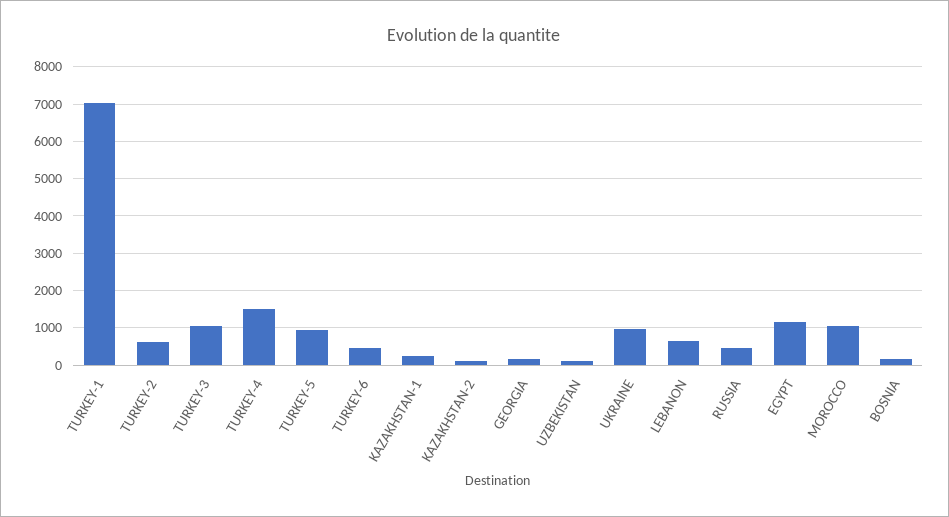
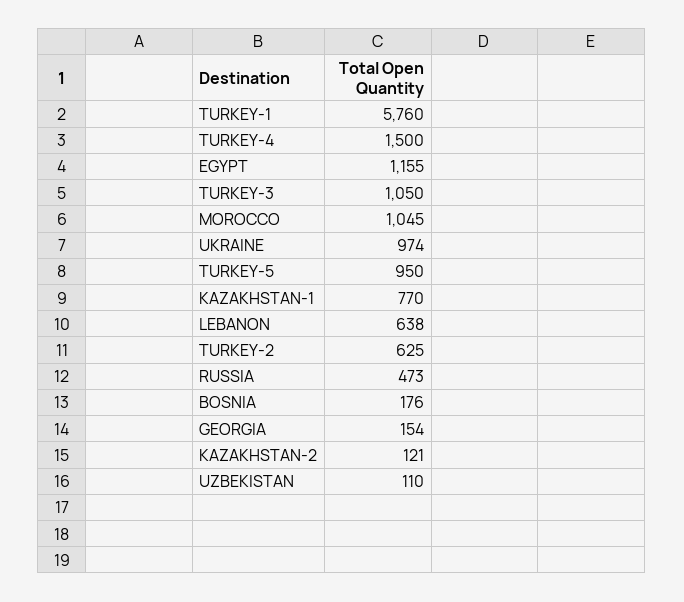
TURKEY-1: 7000 -> 5760
TURKEY-6: 400 -> none
KAZAKHSTAN-1: 200 -> 770

